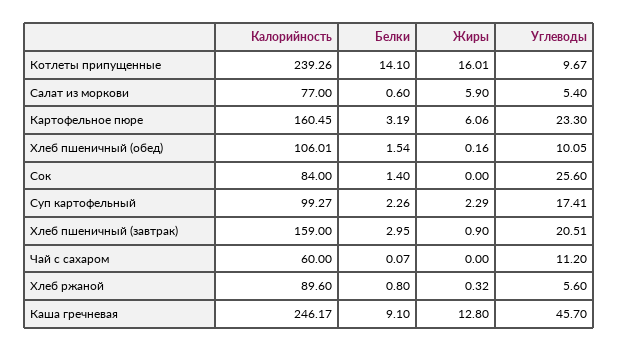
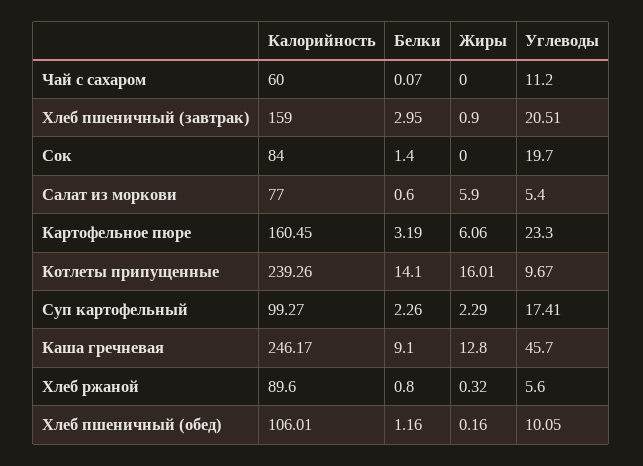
Белки, Хлеб пшеничный (обед): 1.54 -> 1.16
Углеводы, Сок: 25.6 -> 19.7

